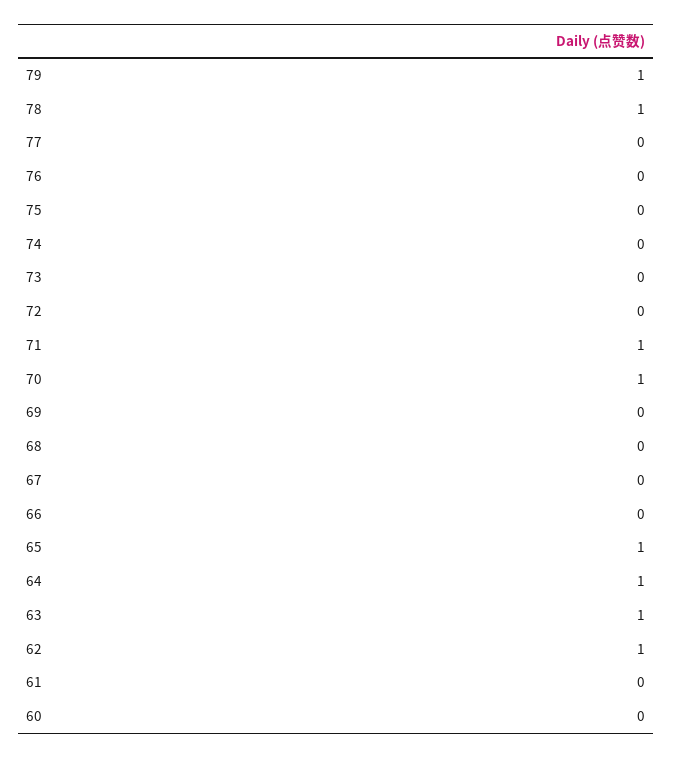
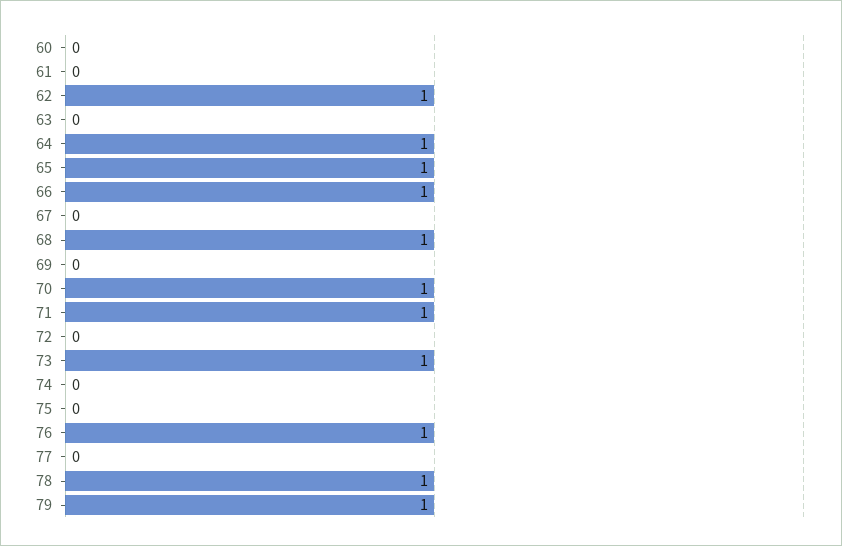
76: 0 -> 1
73: 0 -> 1
68: 0 -> 1
66: 0 -> 1
63: 1 -> 0

